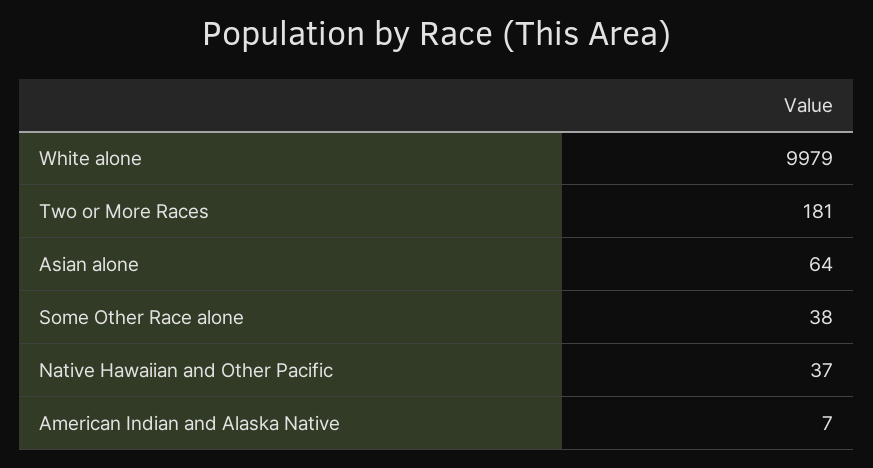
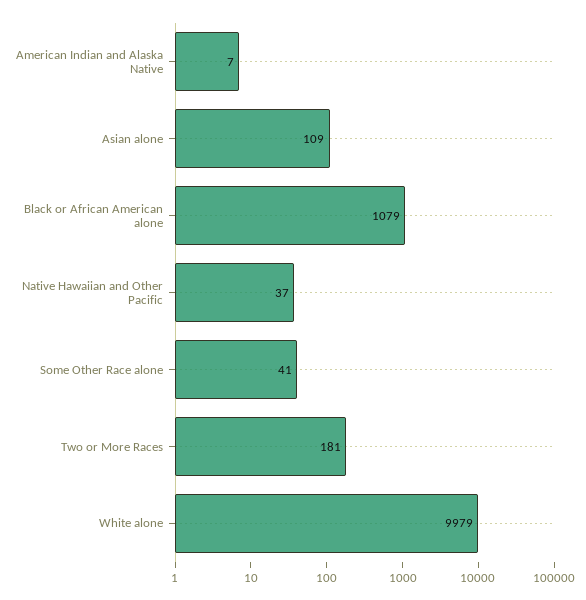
Asian alone: 64 -> 109
Some Other Race alone: 38 -> 41
Black or African American alone: none -> 1079

